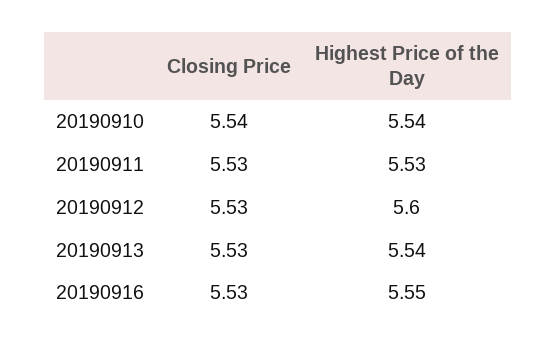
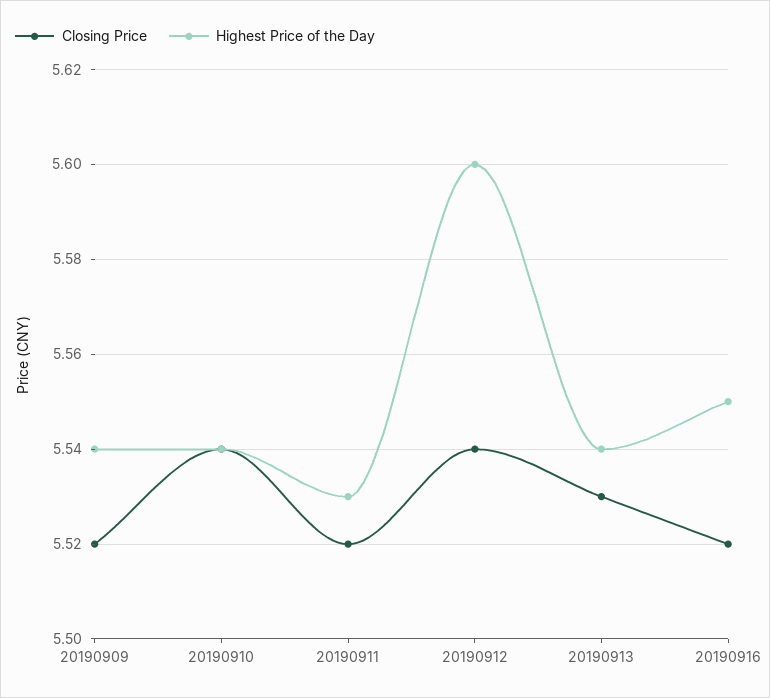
Closing Price, 20190911: 5.53 -> 5.52
Closing Price, 20190912: 5.53 -> 5.54
Closing Price, 20190916: 5.53 -> 5.52
Closing Price, 20190909: none -> 5.52
Highest Price of the Day, 20190909: none -> 5.54

